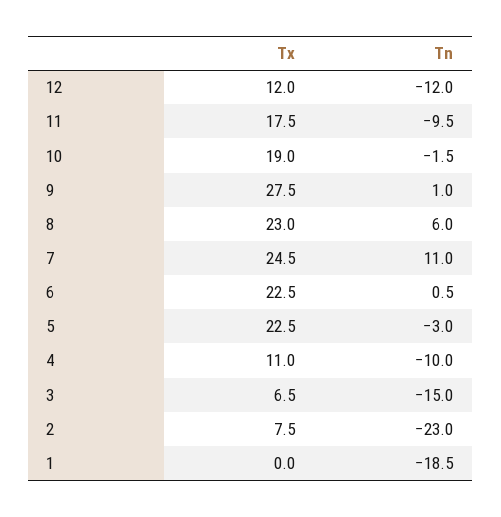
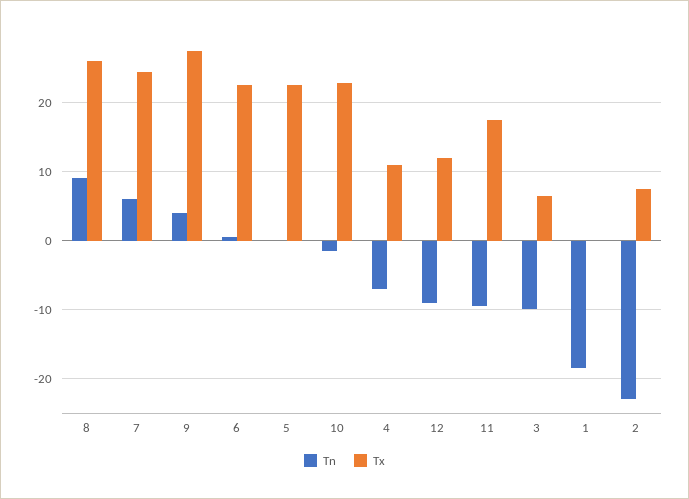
Tn, 12: -12 -> -9
Tx, 10: 19 -> 23
Tn, 9: 1 -> 4
Tx, 8: 23 -> 26
Tn, 8: 6 -> 9
Tn, 7: 11 -> 6
Tn, 5: -3 -> 0
Tn, 4: -10 -> -7
Tn, 3: -15 -> -10

